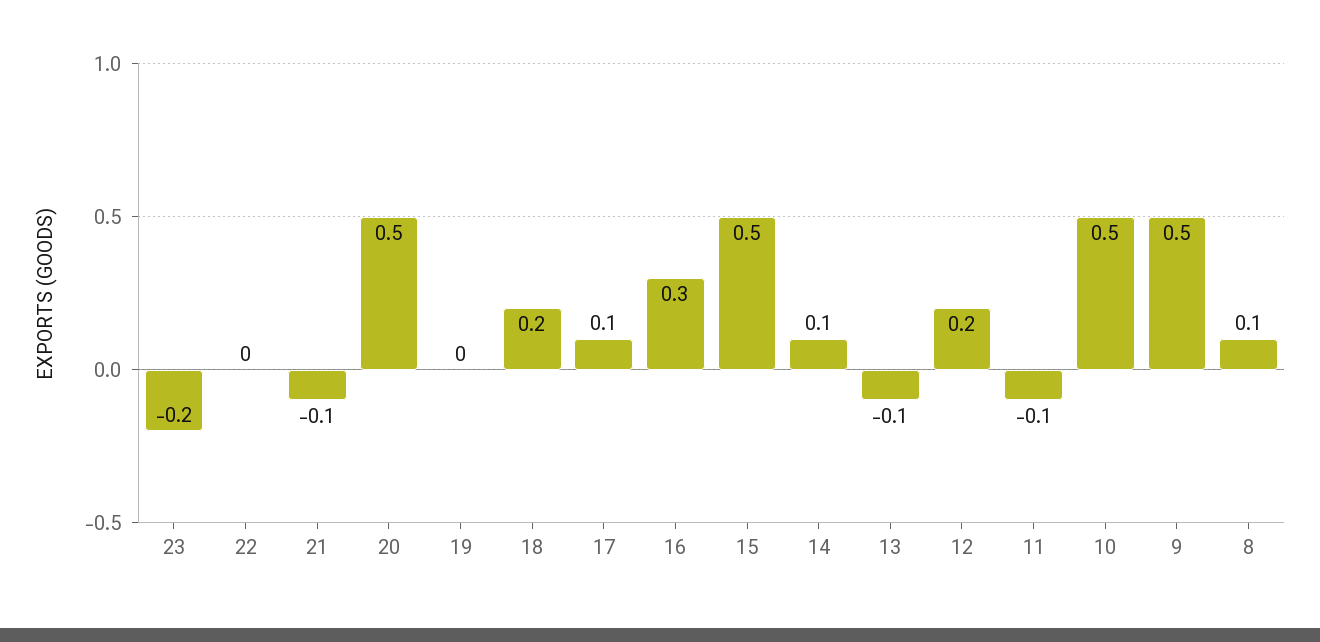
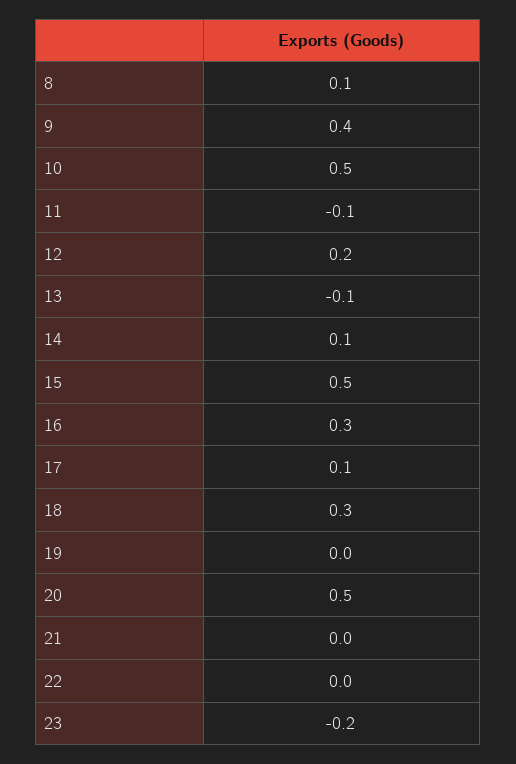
21: -0.1 -> 0
18: 0.2 -> 0.3
9: 0.5 -> 0.4

